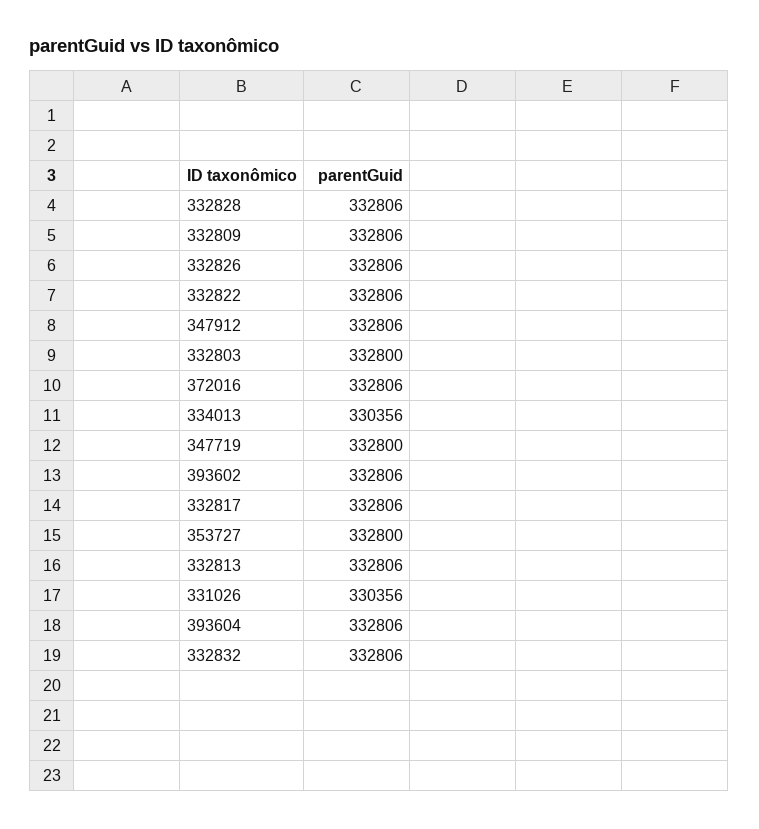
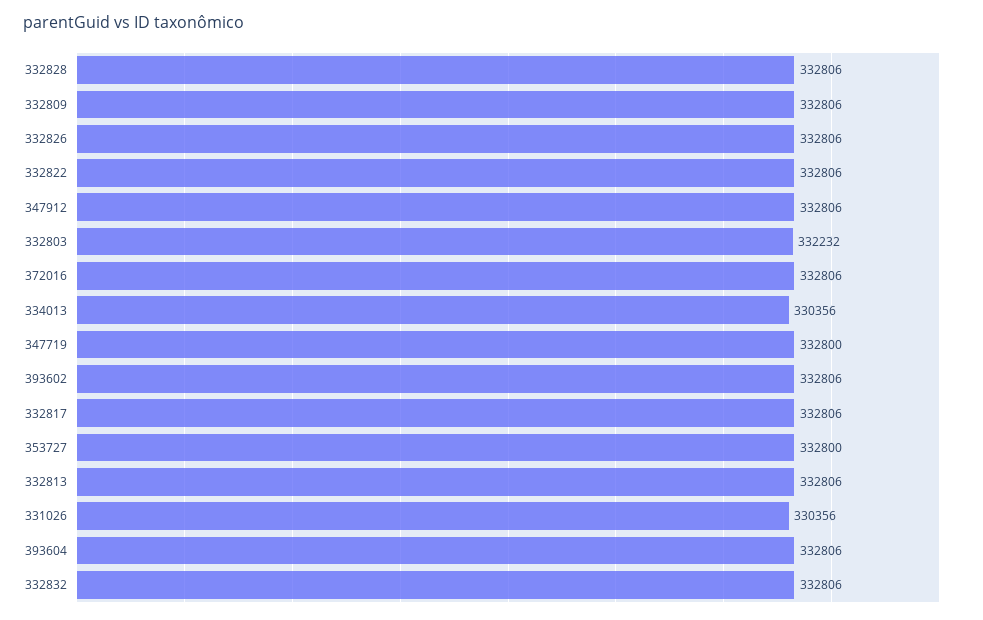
332803: 332800 -> 332232

